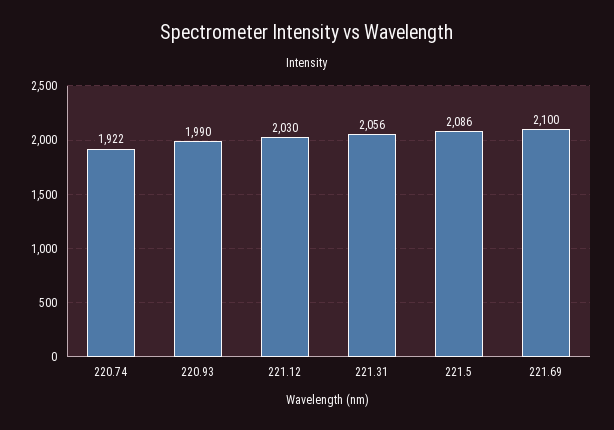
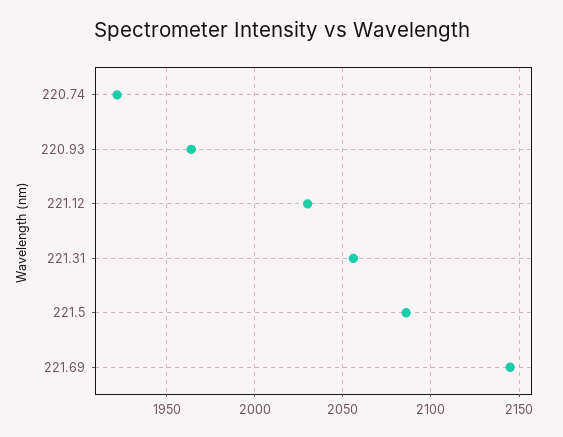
220.93: 1990 -> 1965
221.69: 2100 -> 2145

